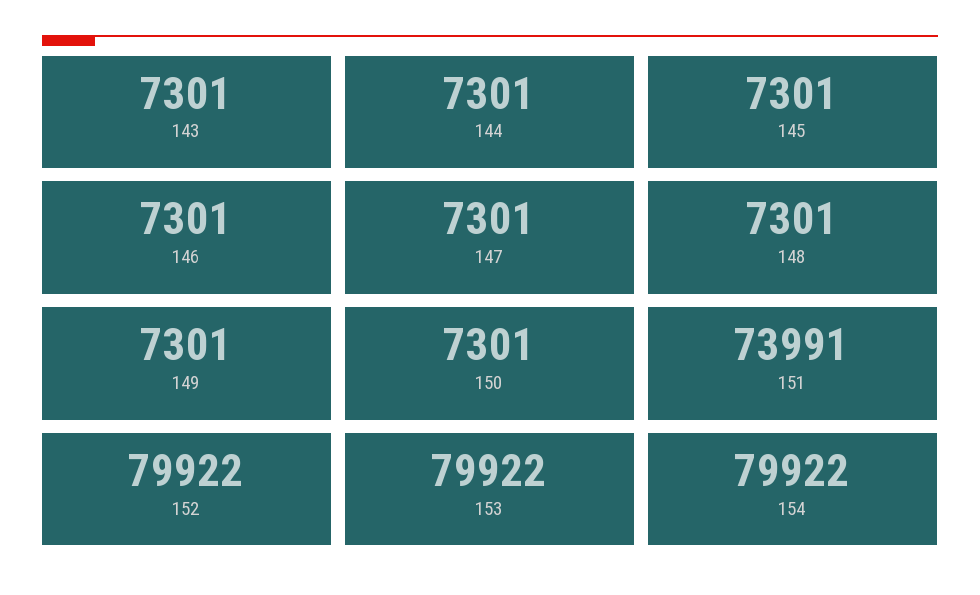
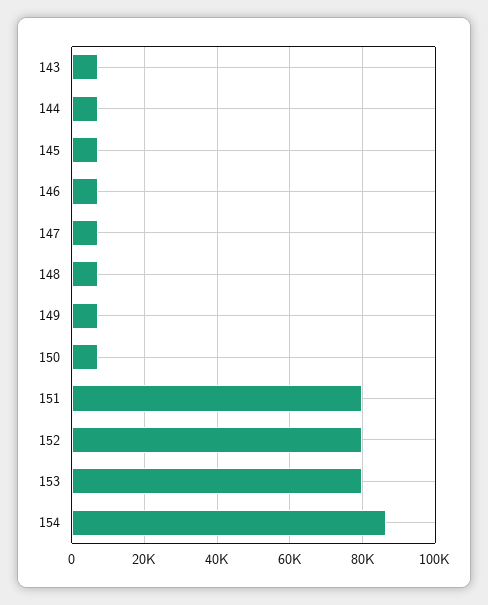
151: 73991 -> 80000
154: 79922 -> 86000

